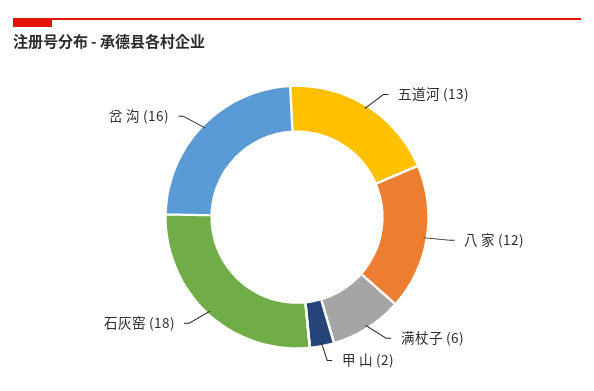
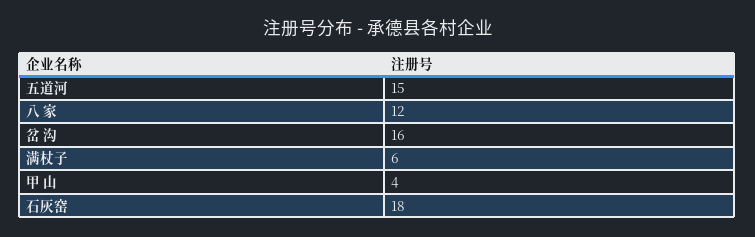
五道河: 13 -> 15
甲 山: 2 -> 4

